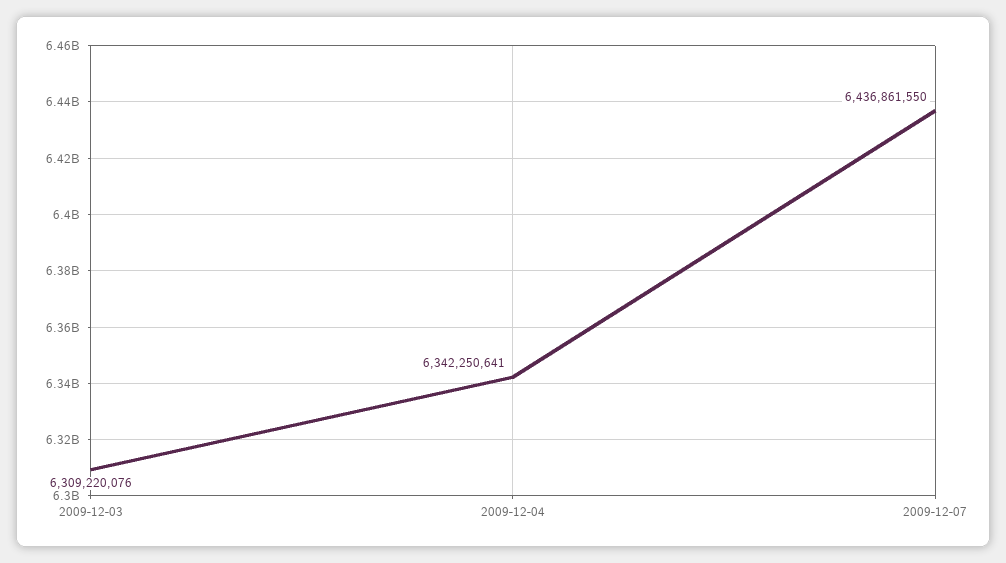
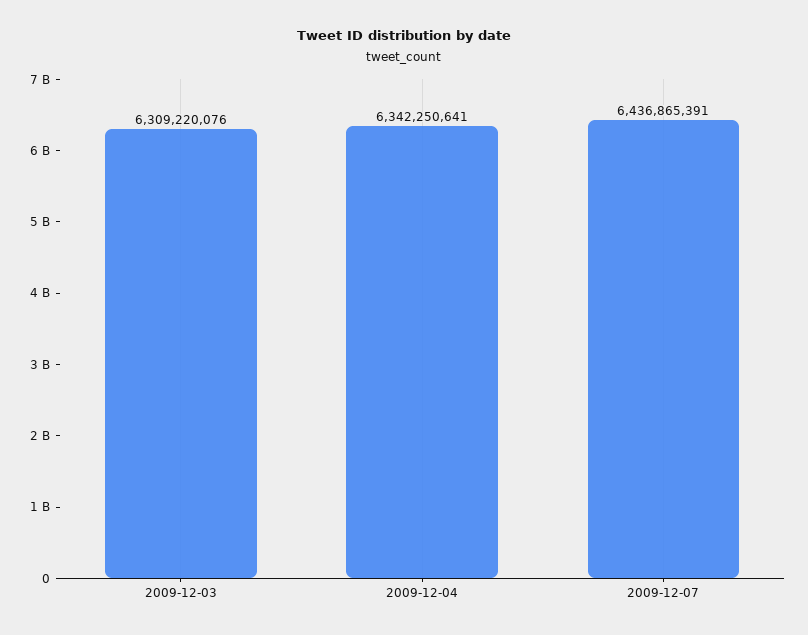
2009-12-07: 6436861550 -> 6436865391

